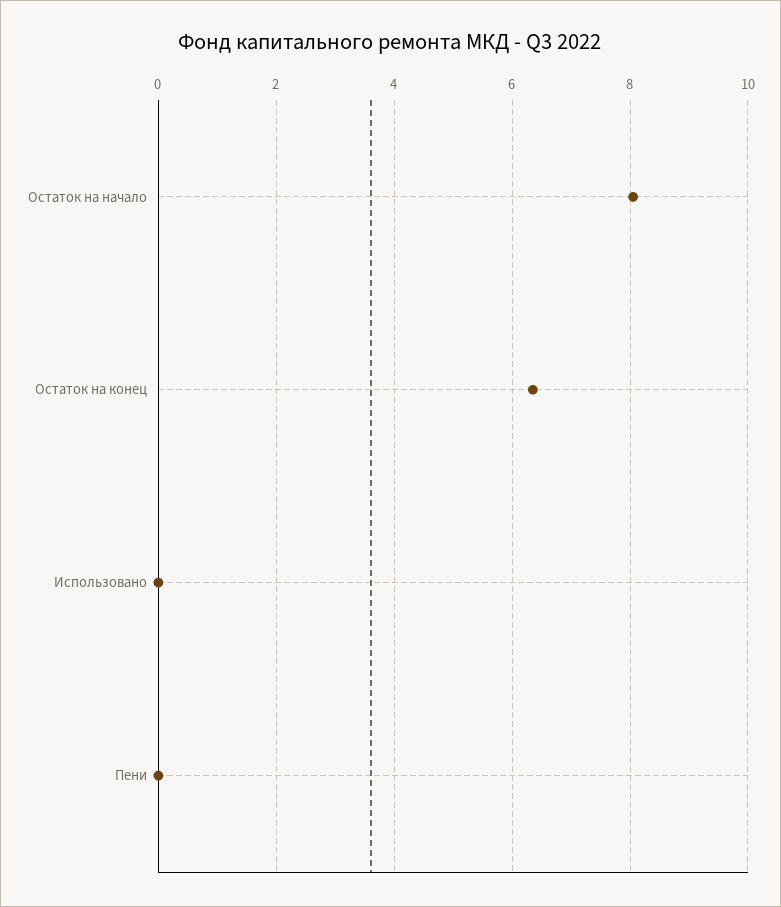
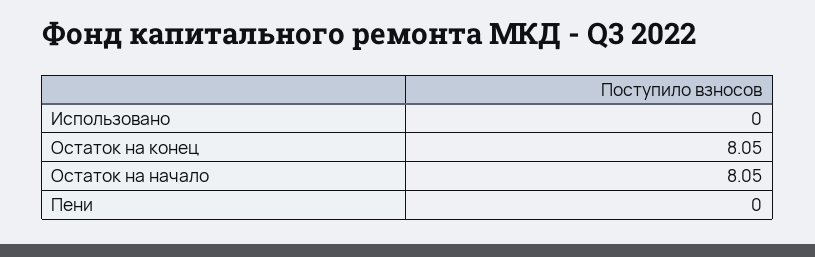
Остаток на конец: 6.4 -> 8.05

